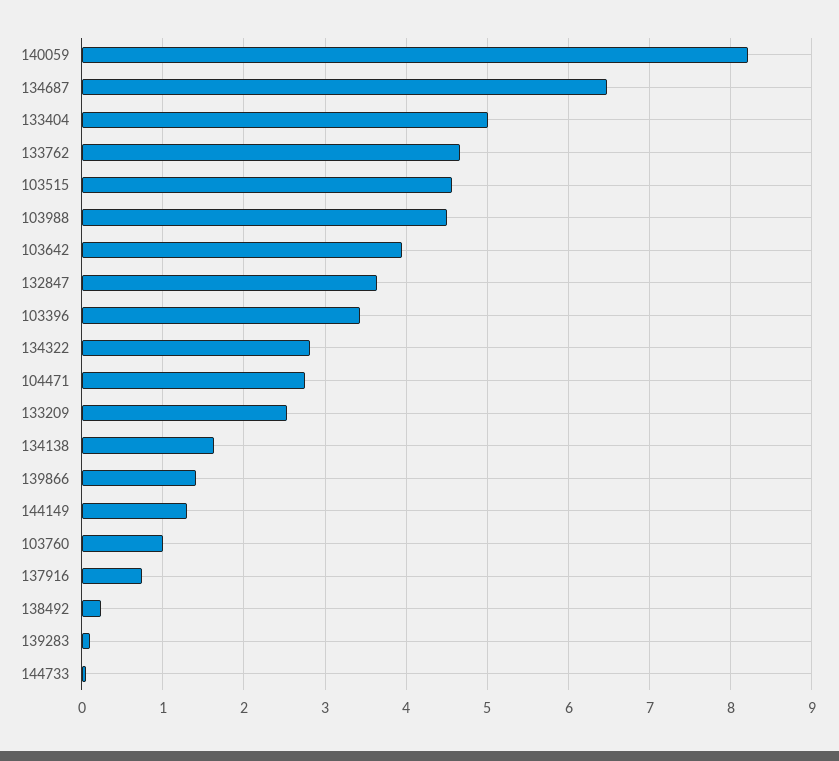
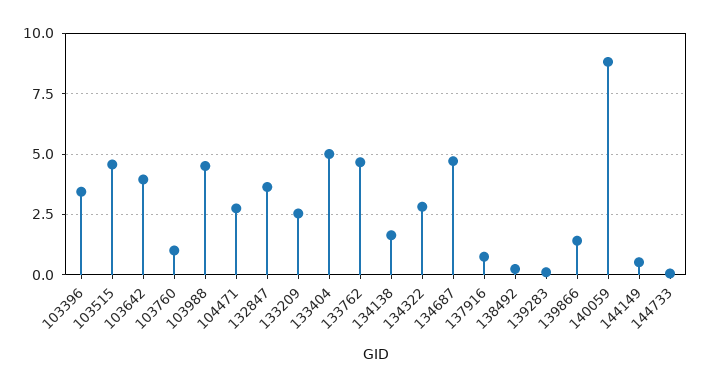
140059: 8.2 -> 8.75
134687: 6.5 -> 4.75
144149: 1.3 -> 0.5

